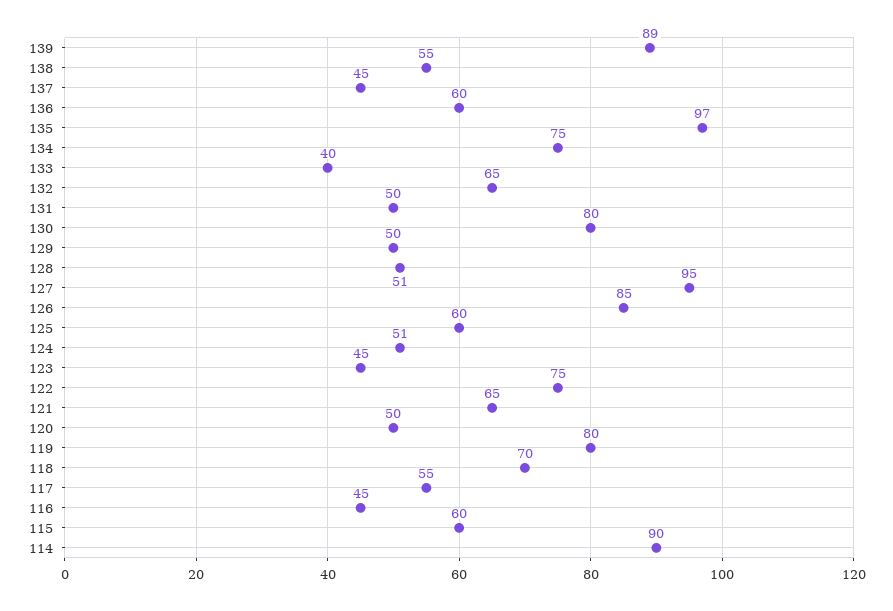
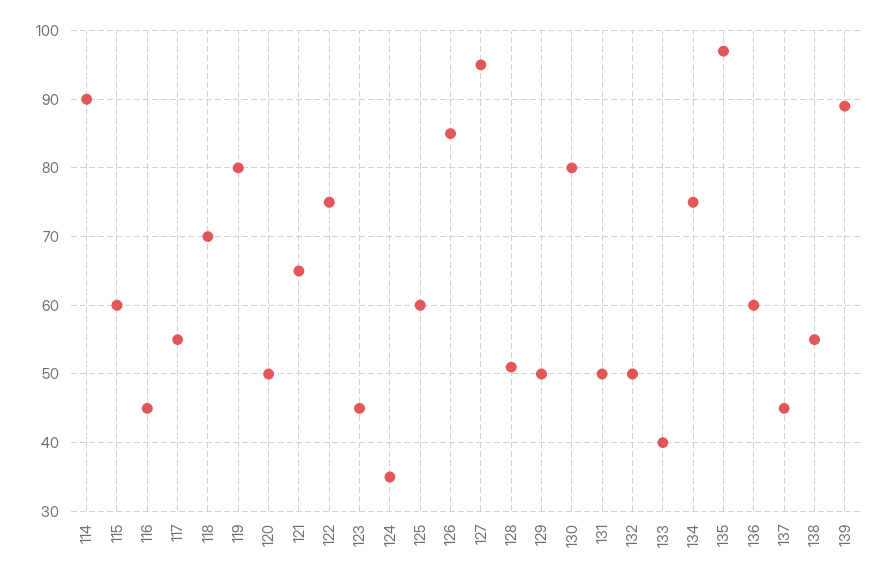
132: 65 -> 50
124: 51 -> 35

